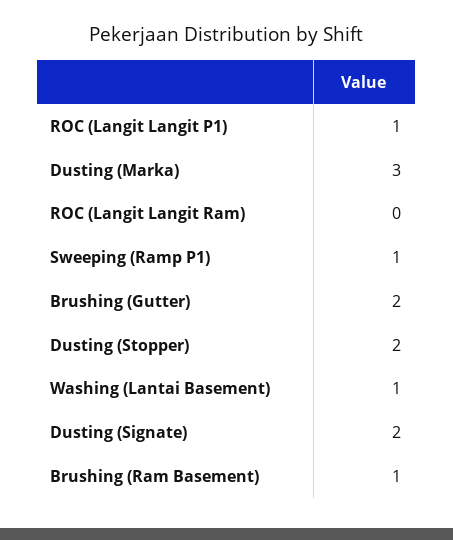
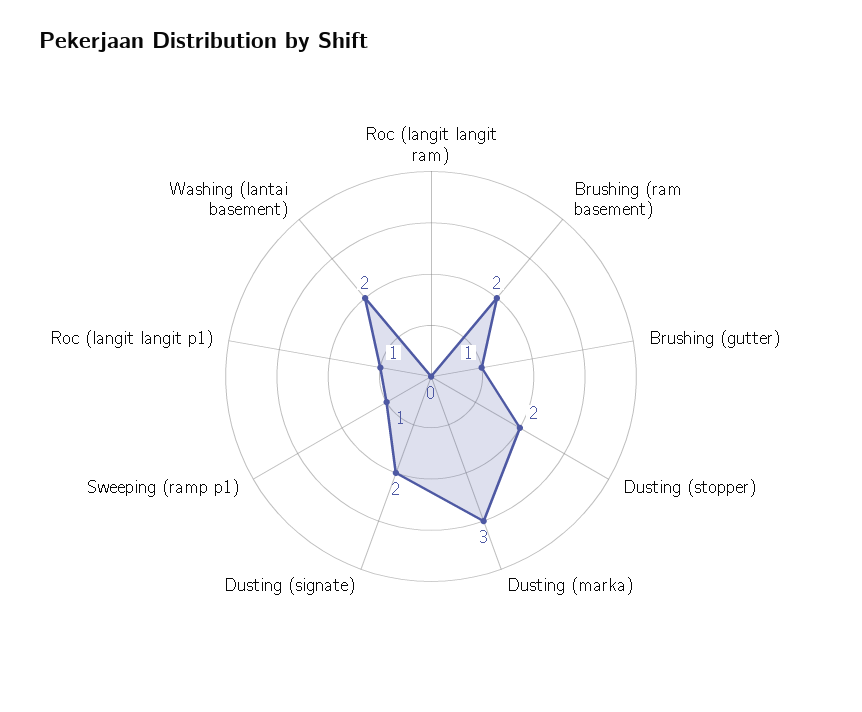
Brushing (Gutter): 2 -> 1
Washing (Lantai Basement): 1 -> 2
Brushing (Ram Basement): 1 -> 2

